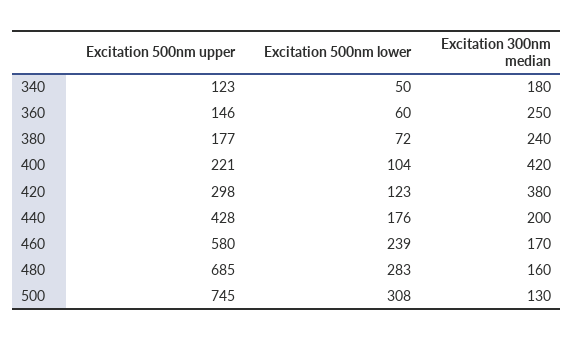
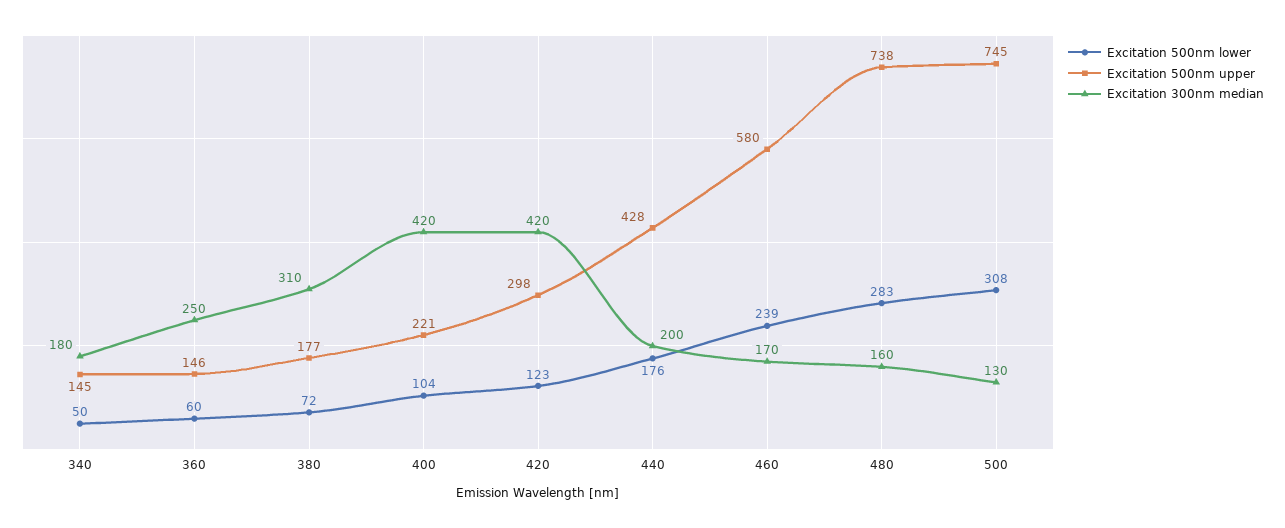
Excitation 500nm upper, 340: 123 -> 145
Excitation 300nm median, 380: 240 -> 310
Excitation 300nm median, 420: 380 -> 420
Excitation 500nm upper, 480: 685 -> 738

